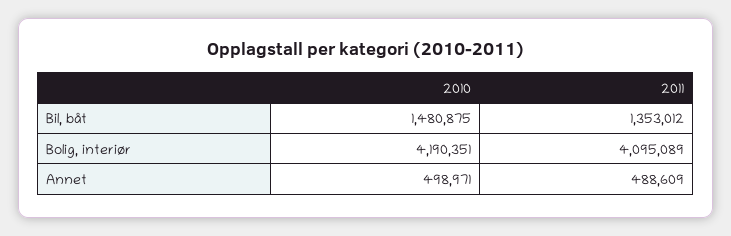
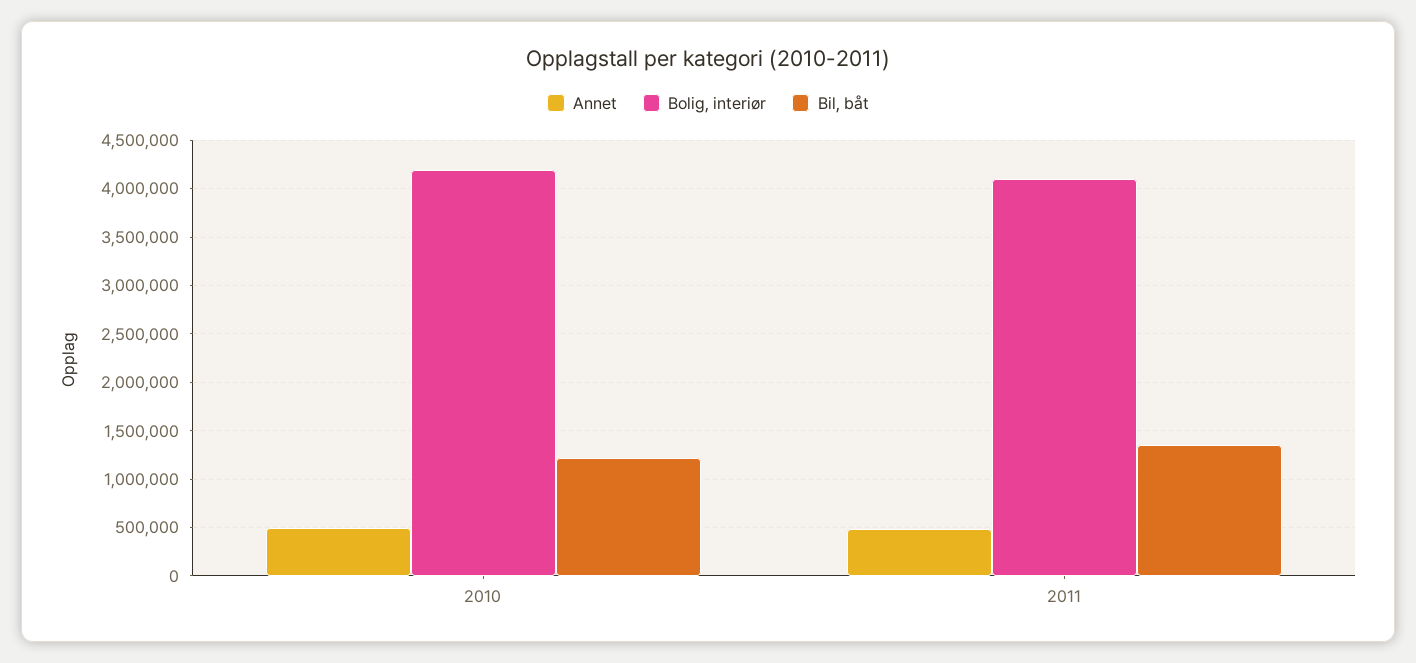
Bil, båt, 2010: 1480875 -> 1200000

